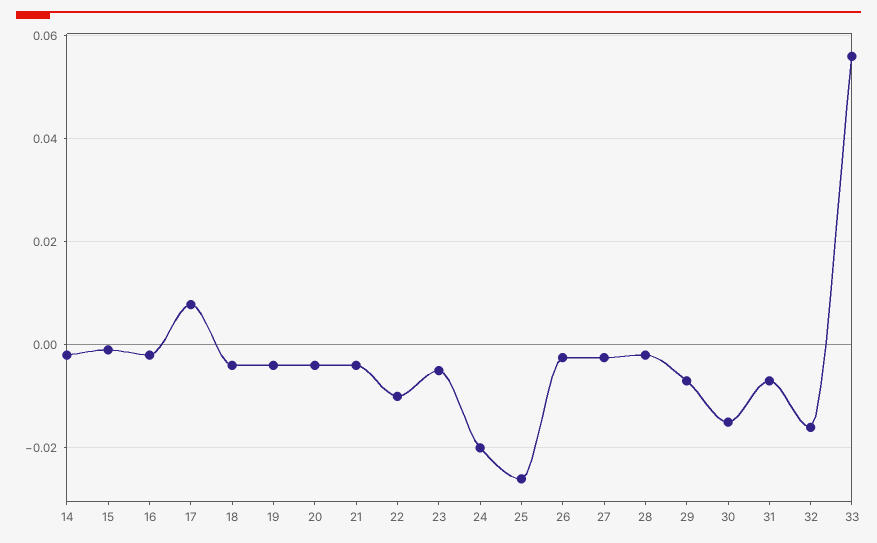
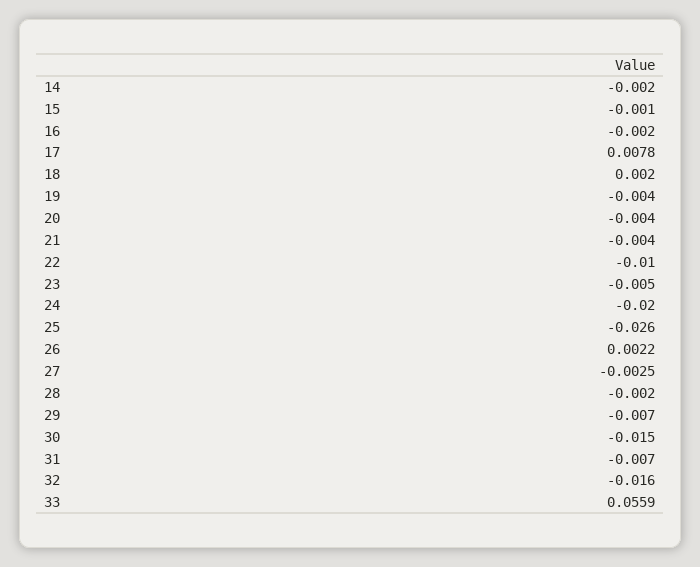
18: -0.004 -> 0.002
26: -0.002 -> 0.0022

